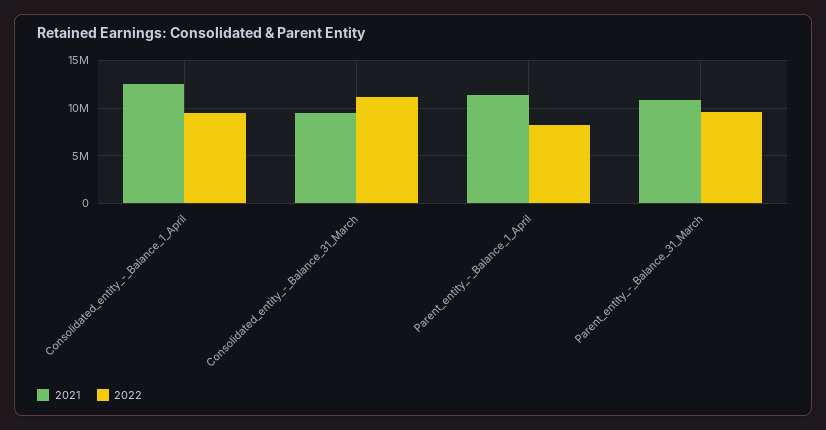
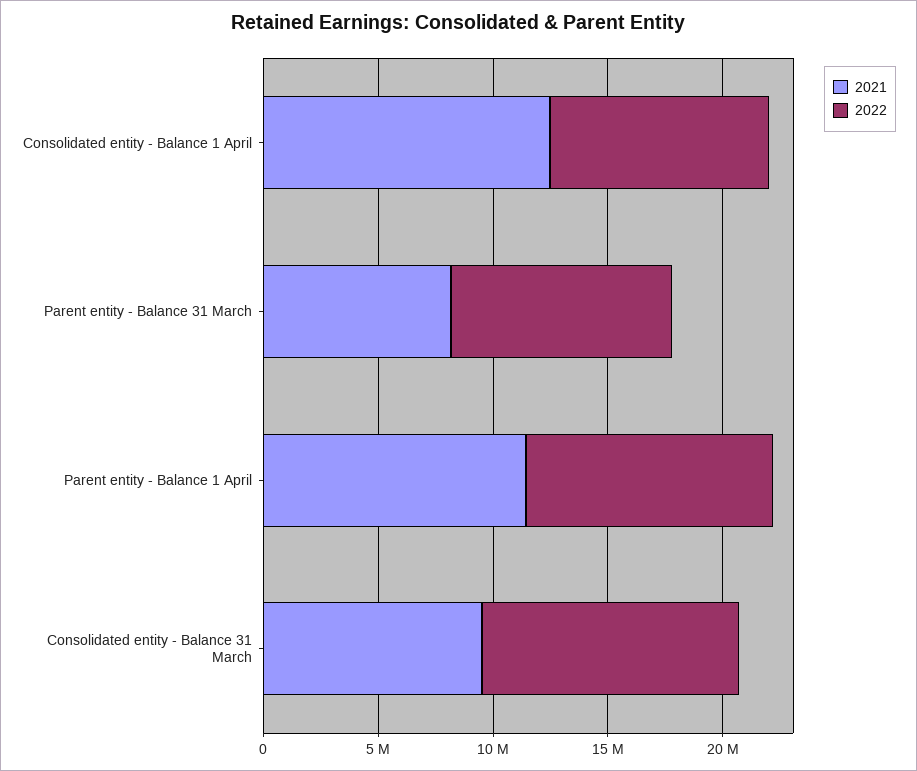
2022, Parent_entity_-_Balance_1_April: 8000000 -> 11000000
2021, Parent_entity_-_Balance_31_March: 11000000 -> 8000000

